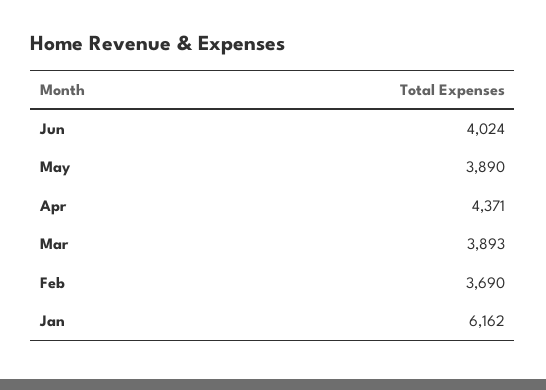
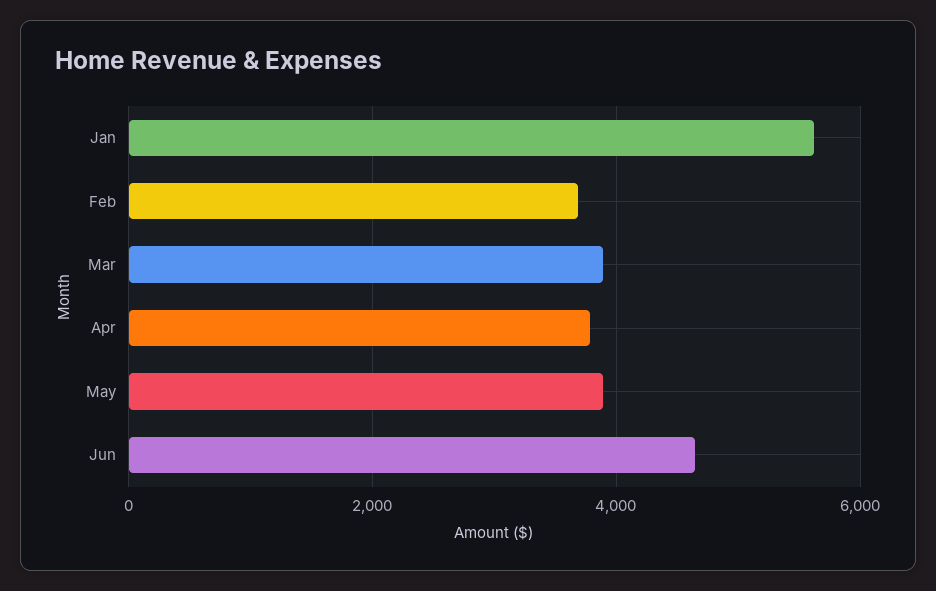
Jun: 4024 -> 4600
Apr: 4371 -> 3800
Jan: 6162 -> 5600

